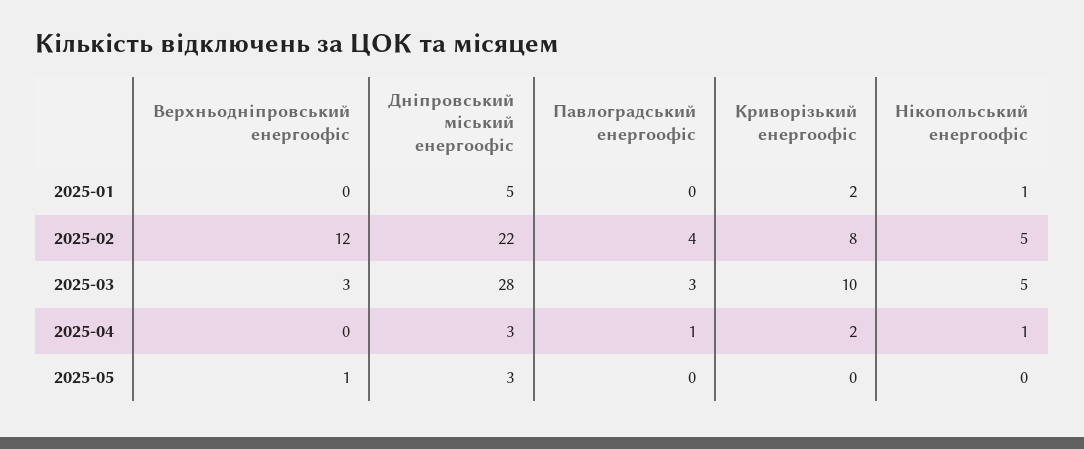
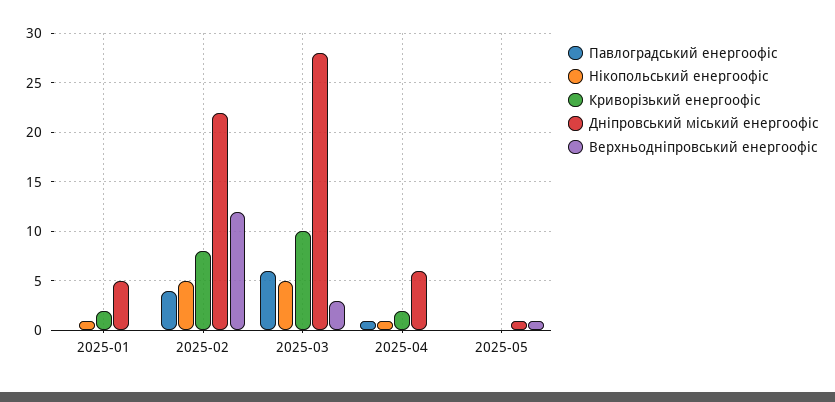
Павлоградський енергоофіс, 2025-03: 3 -> 6
Дніпровський міський енергоофіс, 2025-04: 3 -> 6
Дніпровський міський енергоофіс, 2025-05: 3 -> 1

